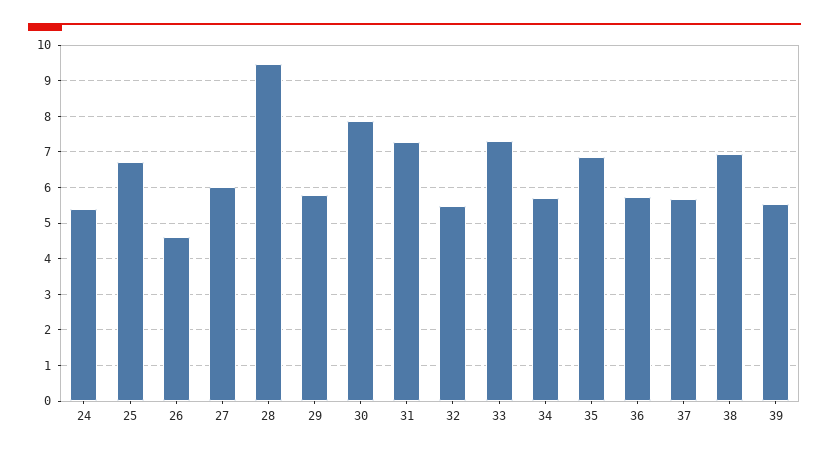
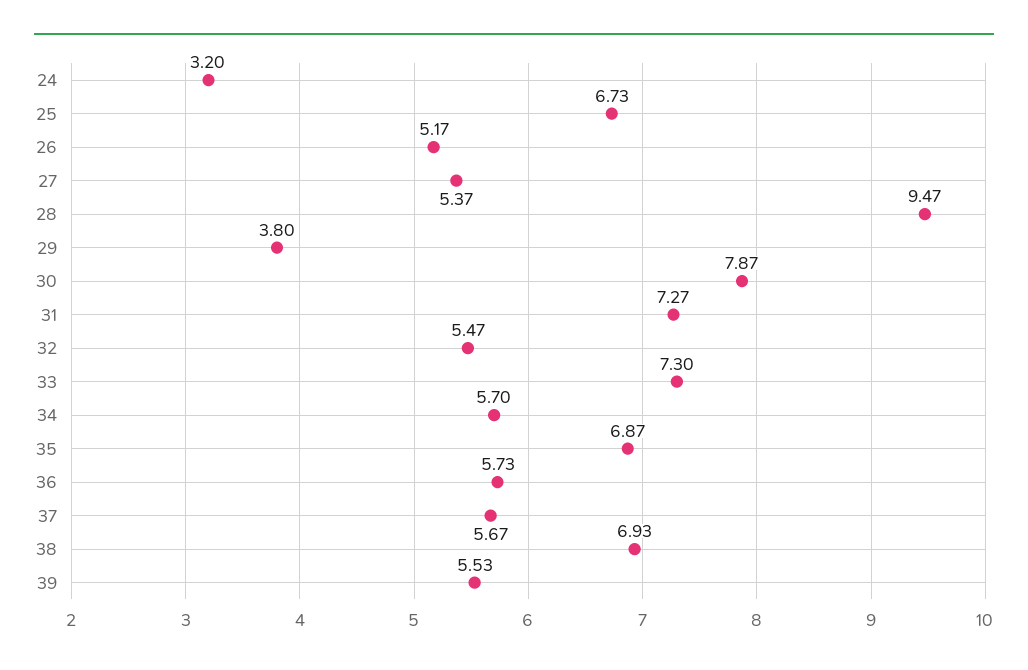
24: 5.4 -> 3.2
26: 4.6 -> 5.17
27: 6 -> 5.37
29: 5.8 -> 3.8

